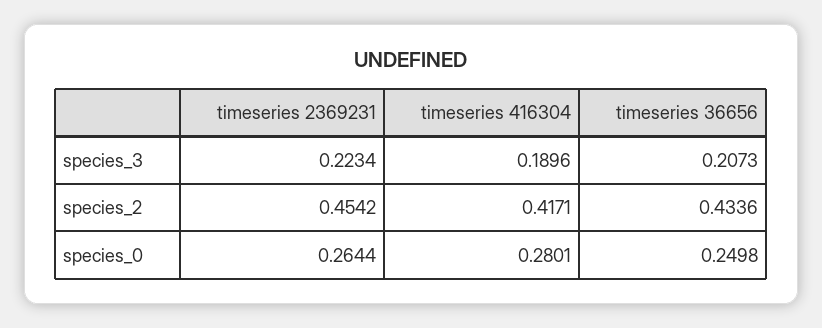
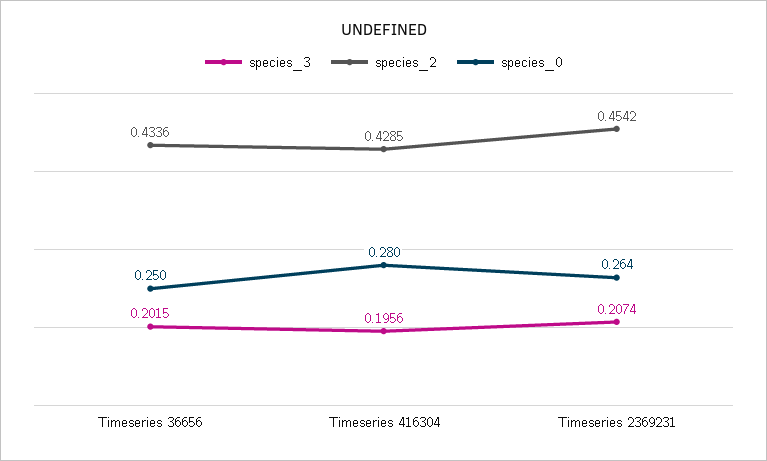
species_3, timeseries 2369231: 0.2234 -> 0.2074
species_3, timeseries 416304: 0.1896 -> 0.1956
species_3, timeseries 36656: 0.2073 -> 0.2015
species_2, timeseries 416304: 0.4171 -> 0.4285

